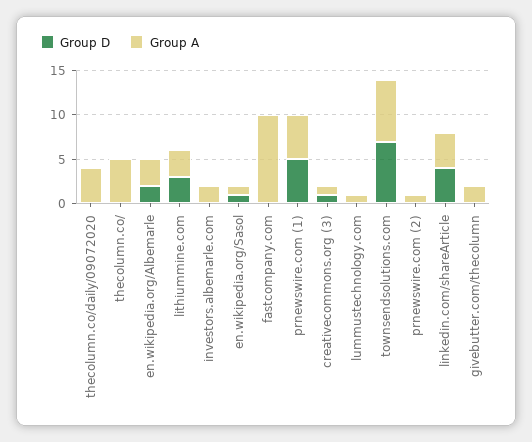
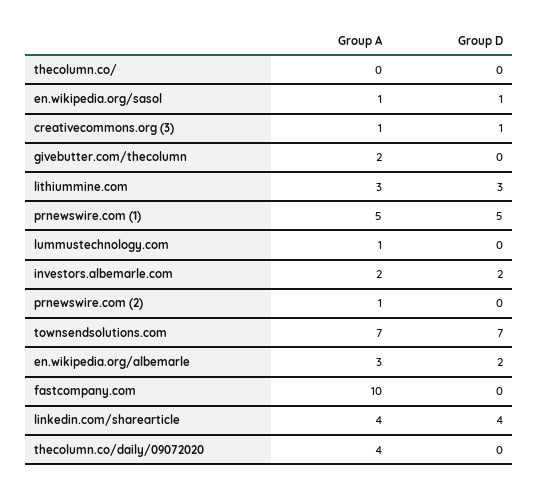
Group A, thecolumn.co/: 5 -> 0
Group D, investors.albemarle.com: 0 -> 2

